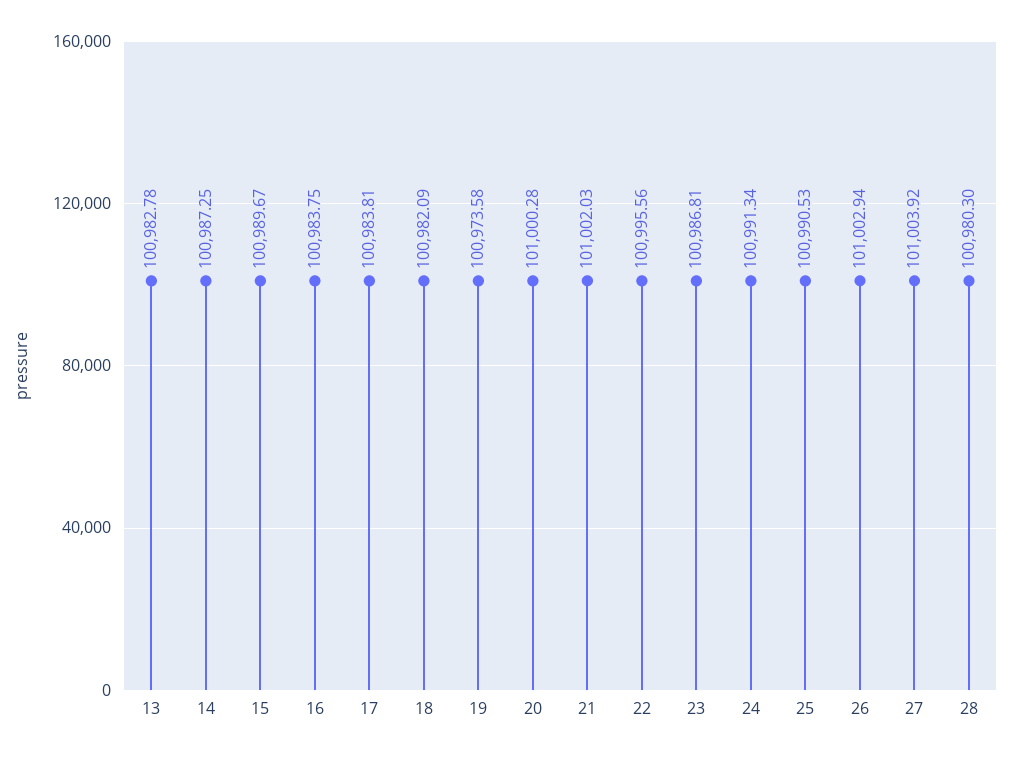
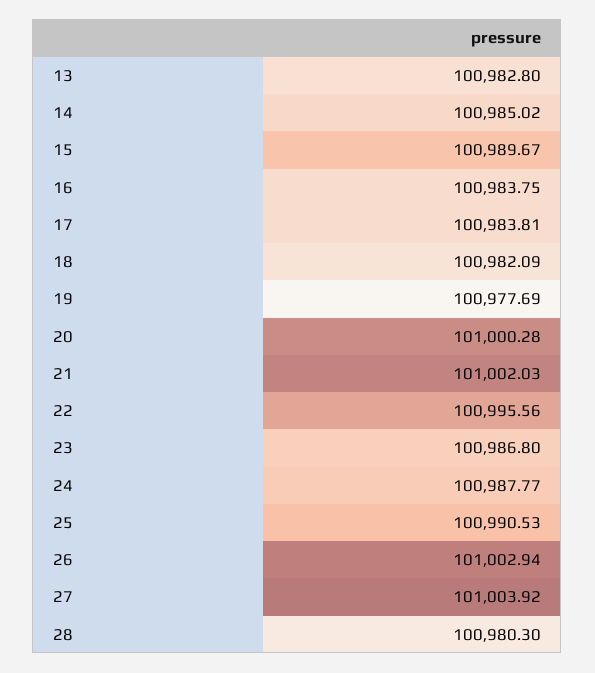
13: 100982.78 -> 100982.8
14: 100987.25 -> 100985.02
19: 100973.58 -> 100977.69
23: 100986.81 -> 100986.8
24: 100991.34 -> 100987.77

